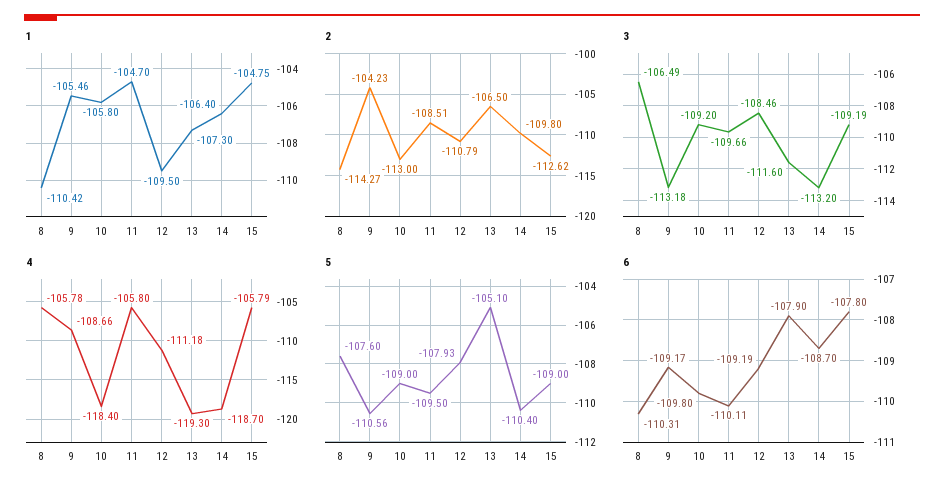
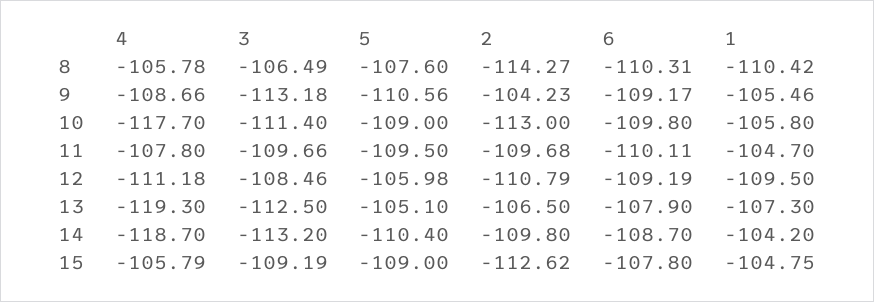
1, 14: -106.4 -> -104.2
2, 11: -108.51 -> -109.68
3, 10: -109.2 -> -111.4
3, 13: -111.6 -> -112.5
4, 10: -118.4 -> -117.7
4, 11: -105.8 -> -107.8
5, 12: -107.93 -> -105.98

